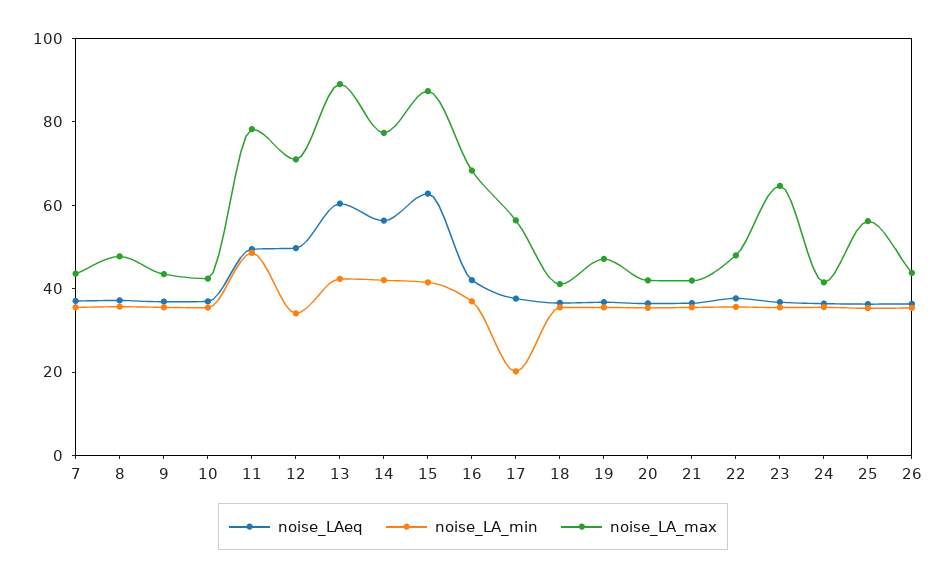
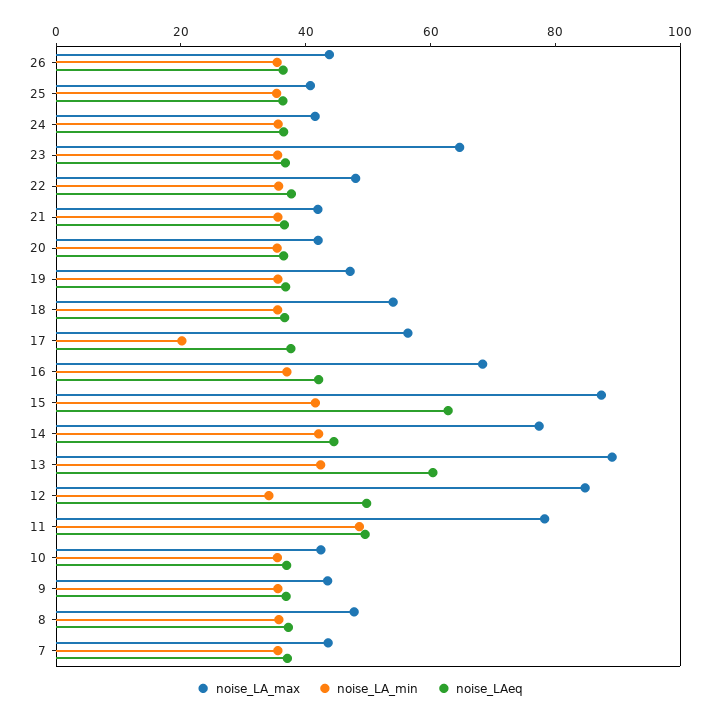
noise_LA_max, 12: 70 -> 85
noise_LAeq, 14: 55 -> 45
noise_LA_max, 18: 40 -> 55
noise_LA_max, 25: 55 -> 40

